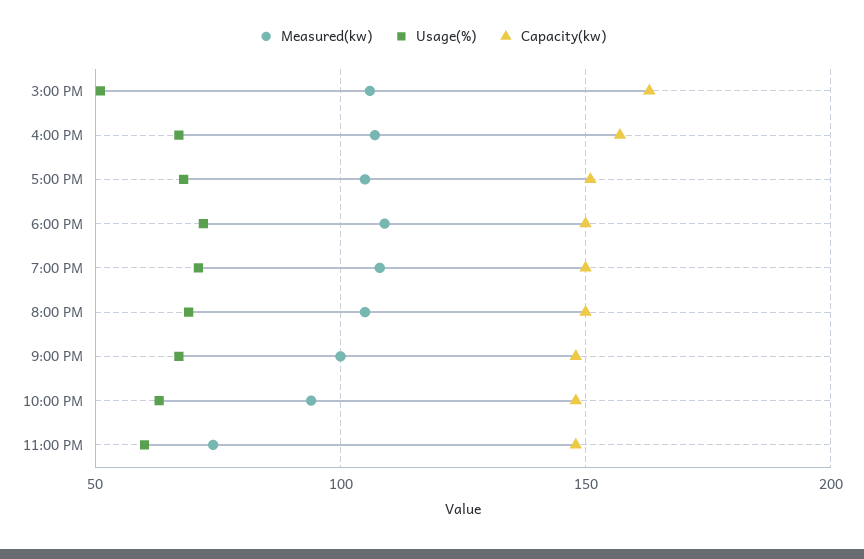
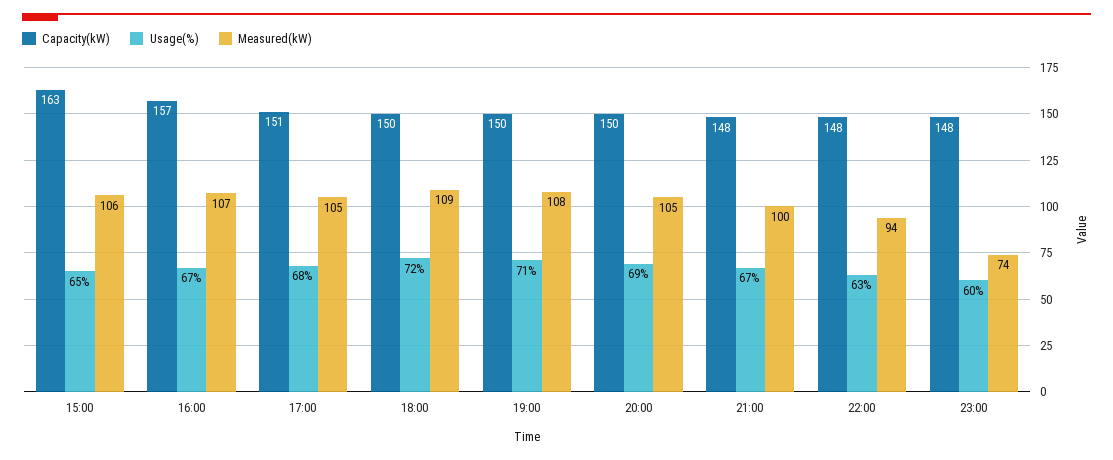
Usage(%), 3:00 PM: 50 -> 65

